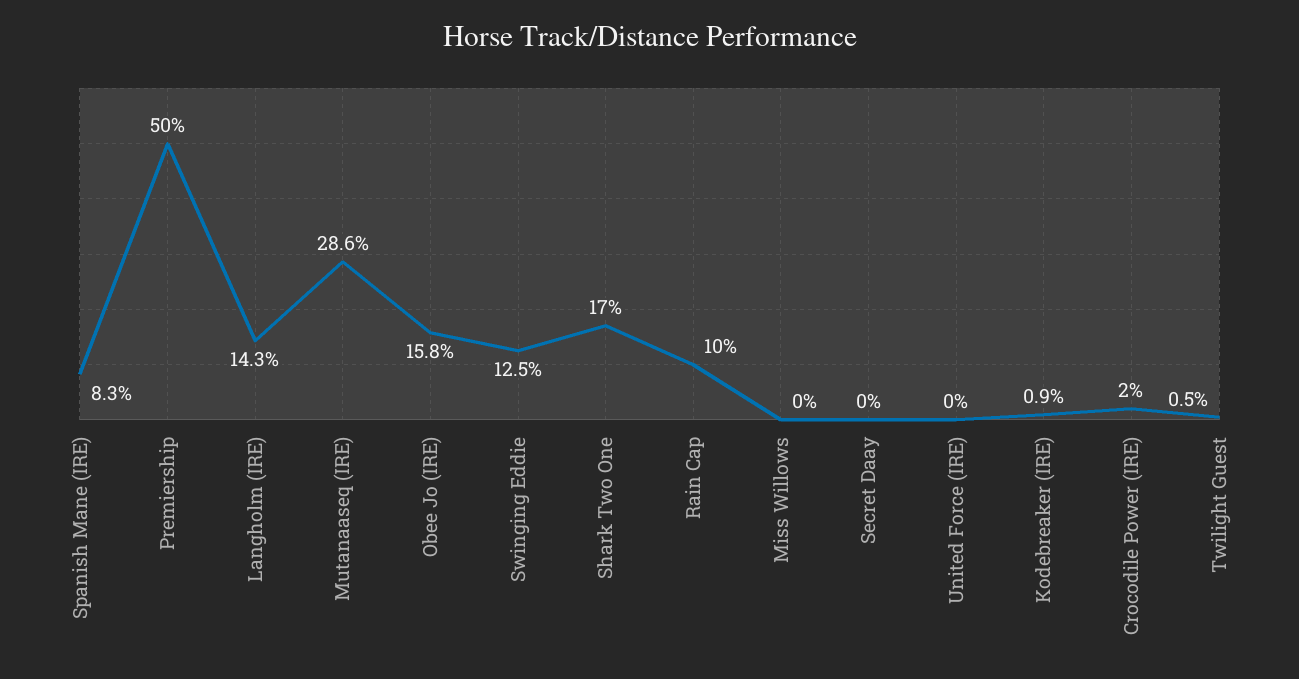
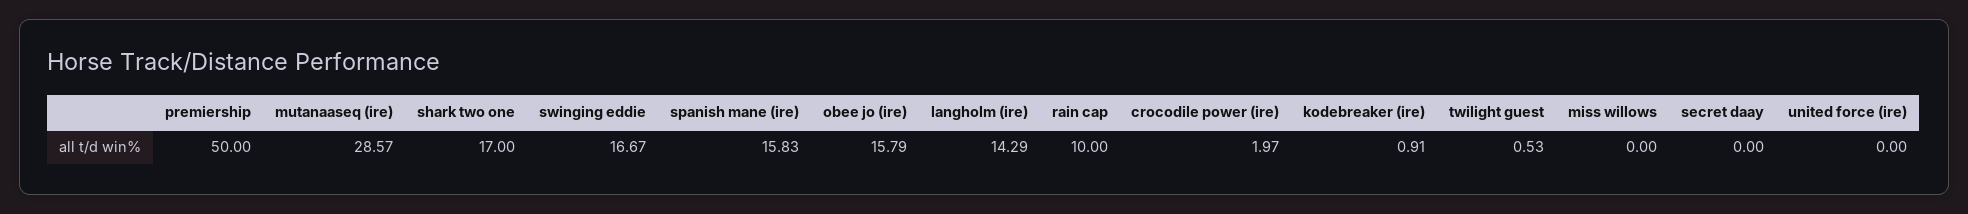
Spanish Mane (IRE): 8.3 -> 15.83
Swinging Eddie: 12.5 -> 16.67

